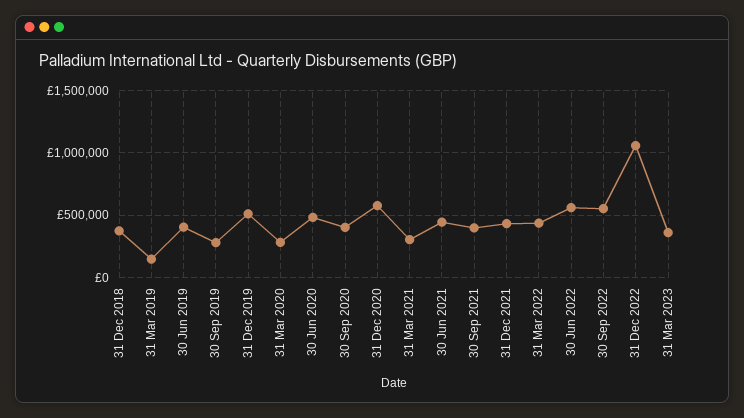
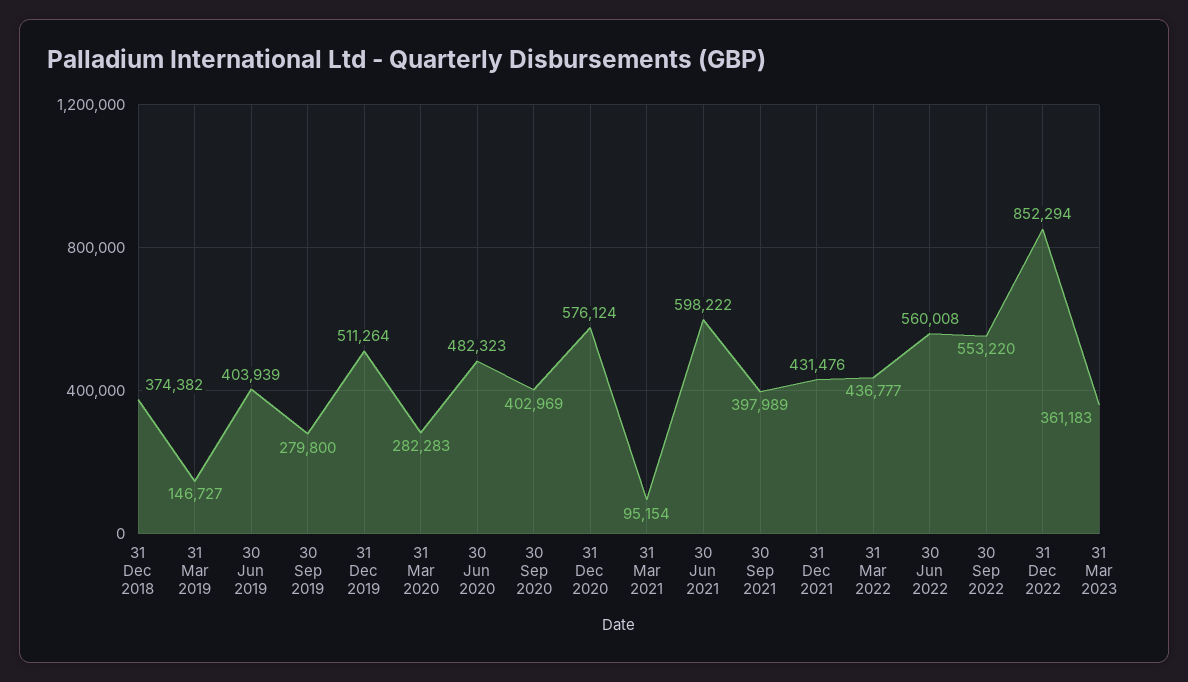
31 Mar 2021: 300000 -> 95154
30 Jun 2021: 450000 -> 598222
31 Dec 2022: 1050000 -> 852294

